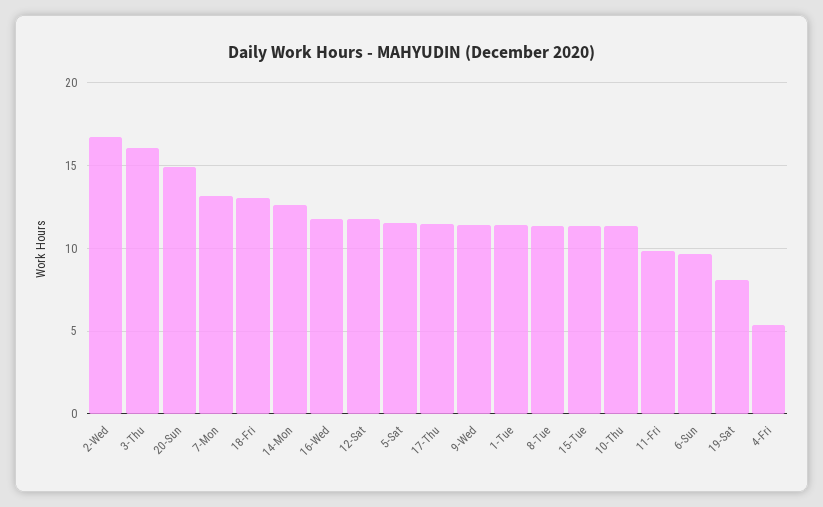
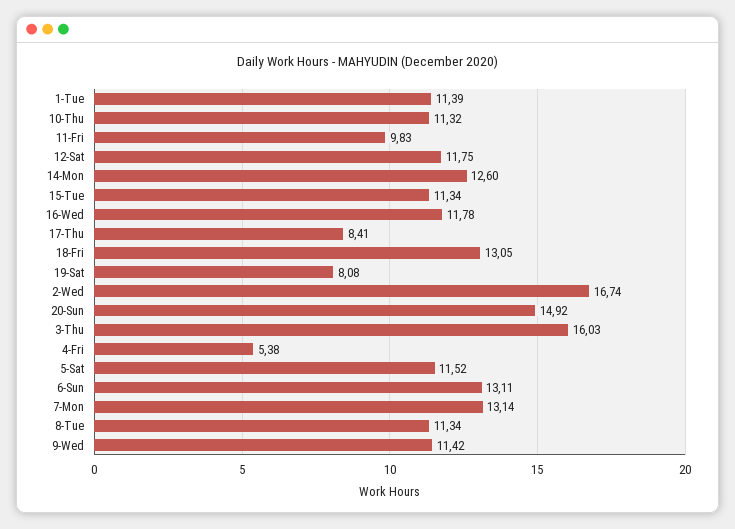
17-Thu: 11.5 -> 8.41
6-Sun: 9.5 -> 13.11

